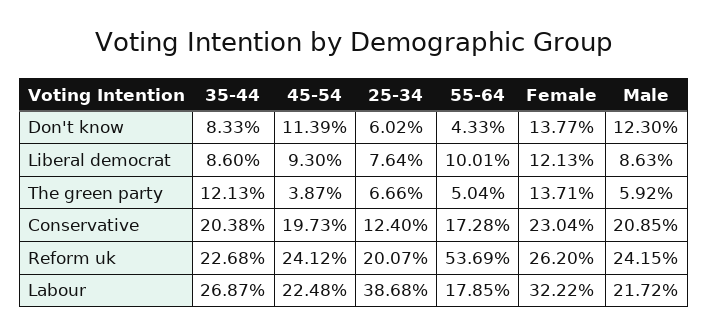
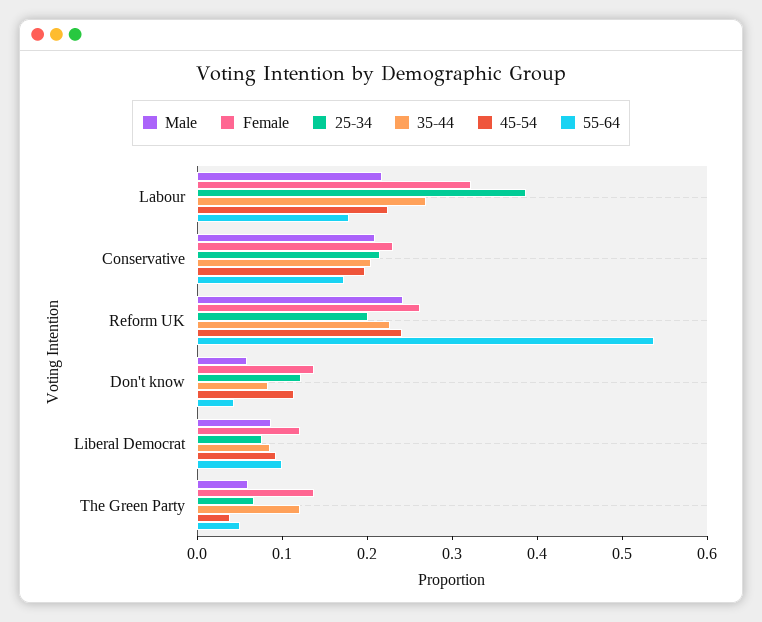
25-34, Don't know: 0.0602 -> 0.12
Male, Don't know: 0.123 -> 0.06
25-34, Conservative: 0.124 -> 0.22

